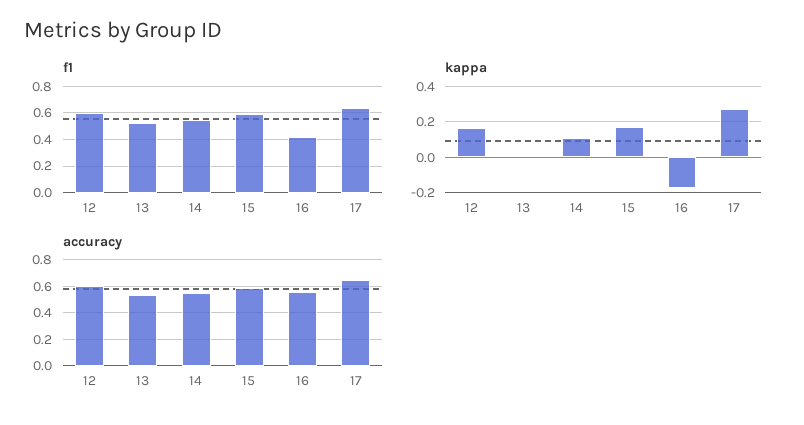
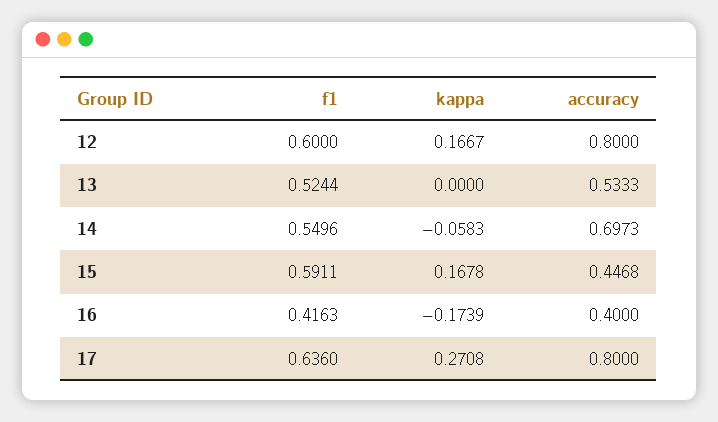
kappa, 14: 0.1 -> -0.0583
accuracy, 12: 0.6 -> 0.8
accuracy, 14: 0.55 -> 0.6973
accuracy, 15: 0.6 -> 0.4468
accuracy, 16: 0.55 -> 0.4
accuracy, 17: 0.65 -> 0.8

